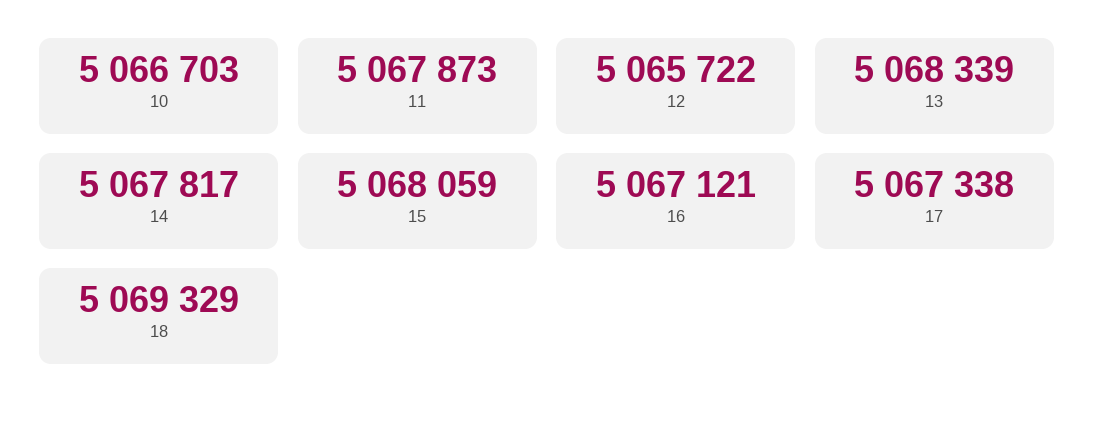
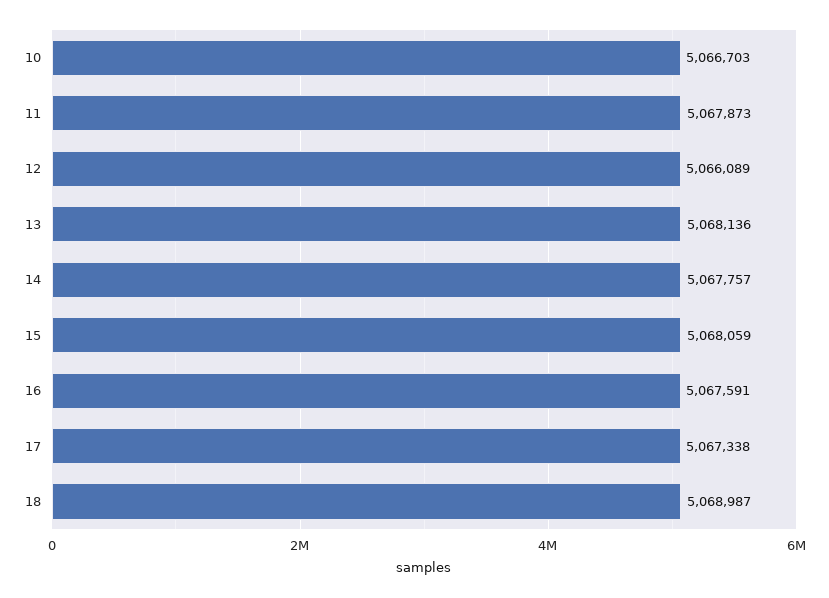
12: 5065722 -> 5066089
13: 5068339 -> 5068136
14: 5067817 -> 5067757
16: 5067121 -> 5067591
18: 5069329 -> 5068987

